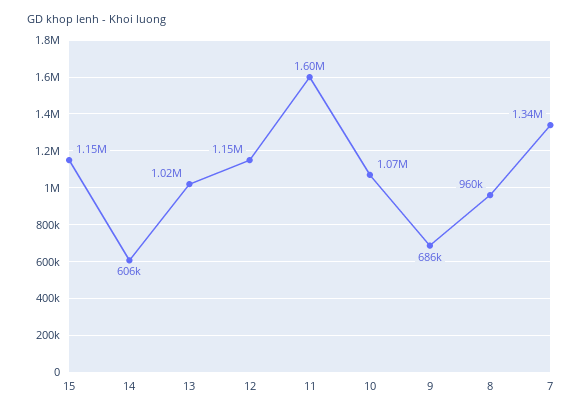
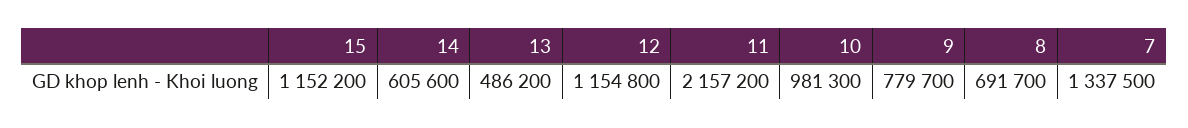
13: 1020000 -> 486200
11: 1600000 -> 2157200
10: 1070000 -> 981300
9: 686000 -> 779700
8: 960000 -> 691700

